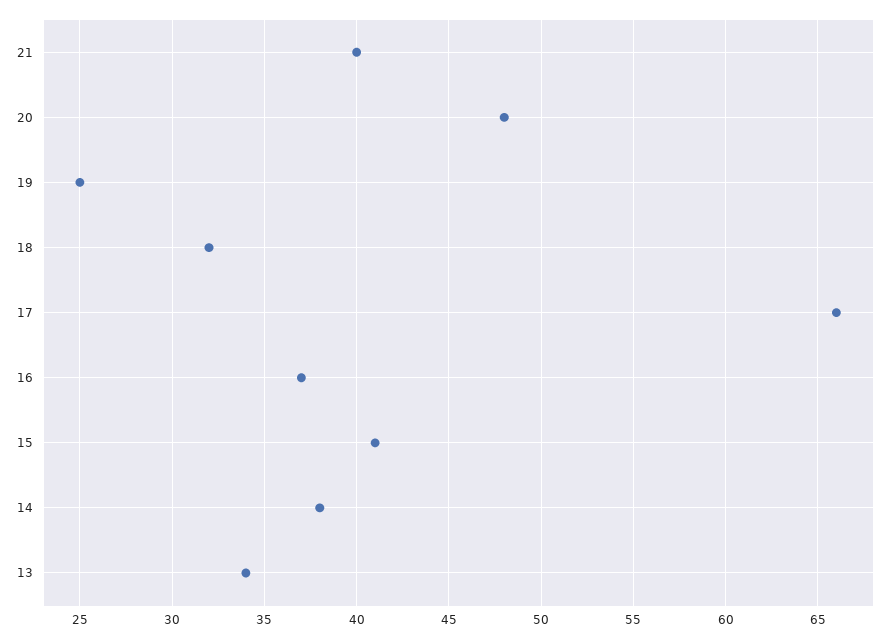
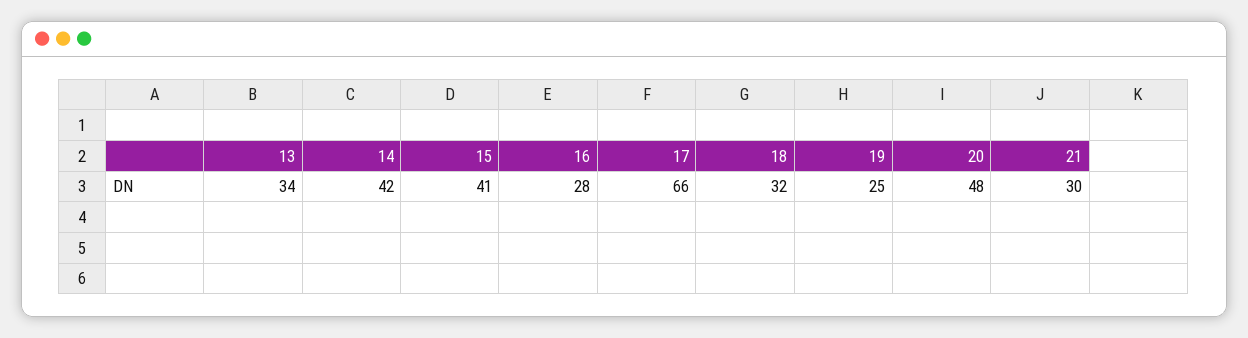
21: 40 -> 30
16: 37 -> 28
14: 38 -> 42

